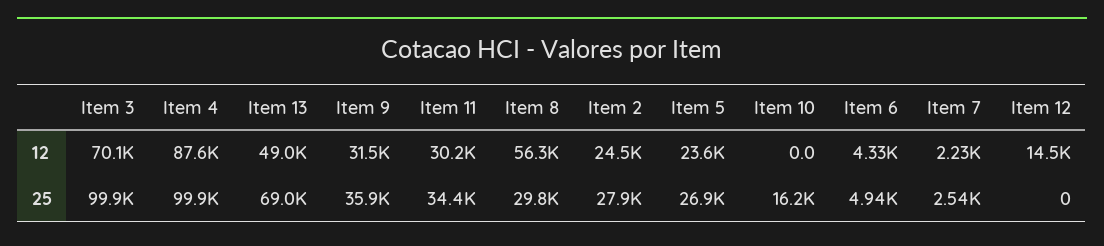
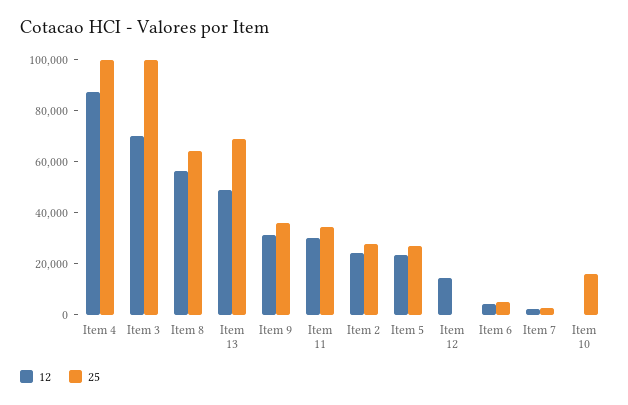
25, Item 8: 29800 -> 65000

